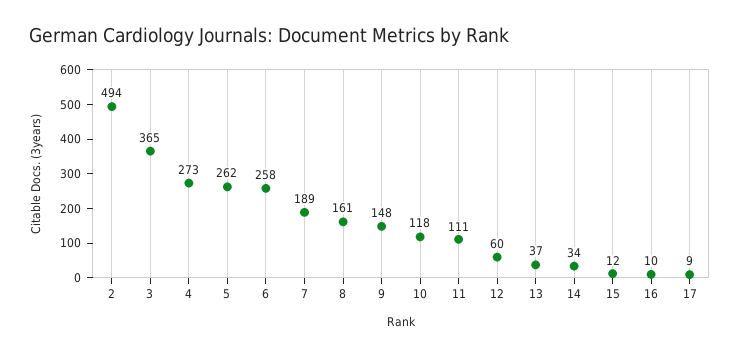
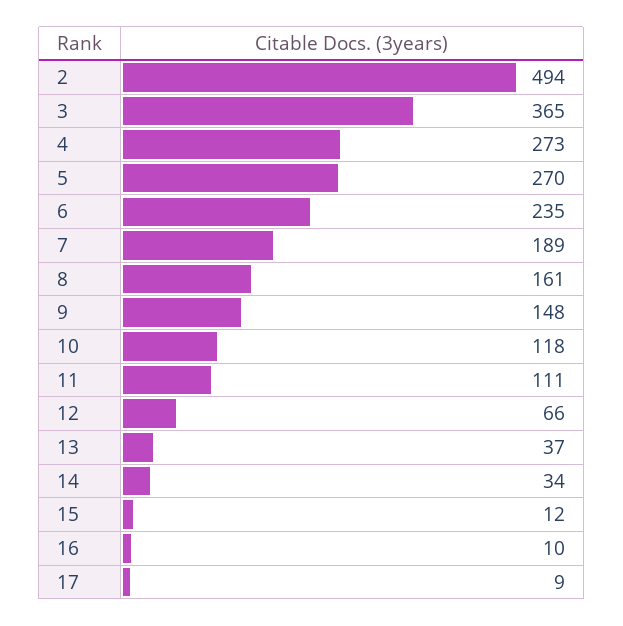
5: 262 -> 270
6: 258 -> 235
12: 60 -> 66

